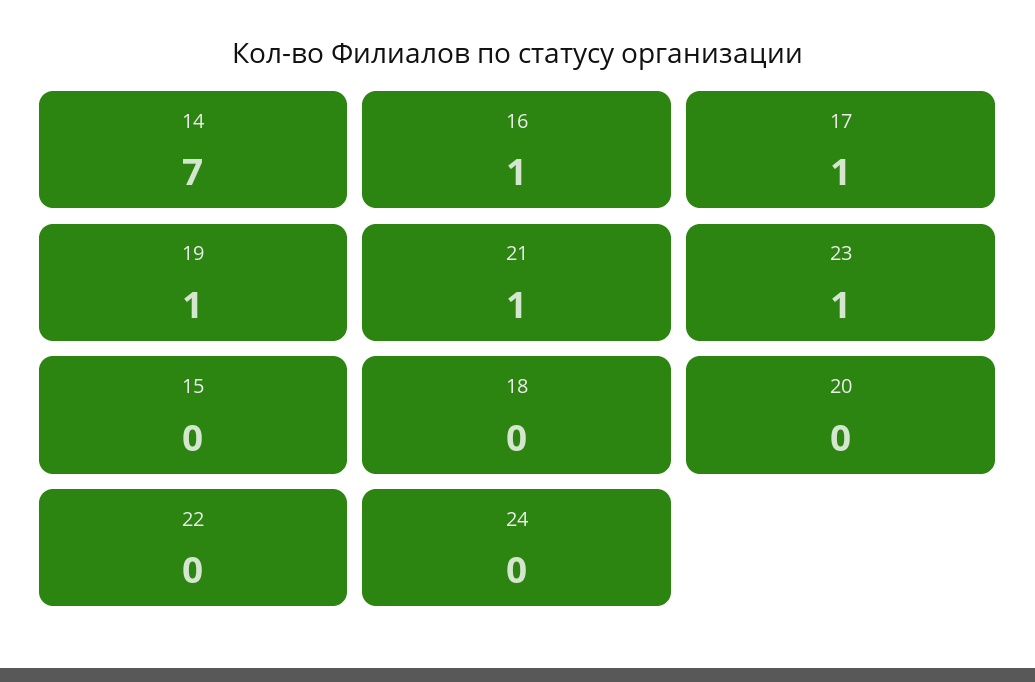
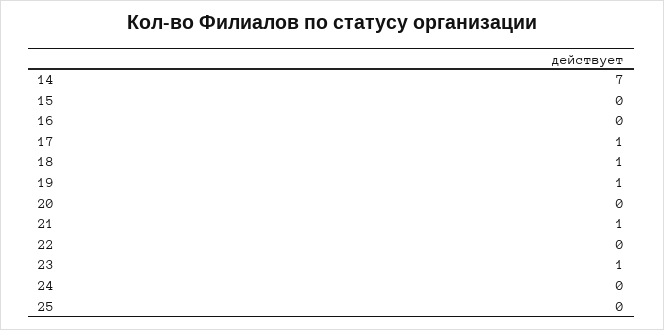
16: 1 -> 0
18: 0 -> 1
25: none -> 0

